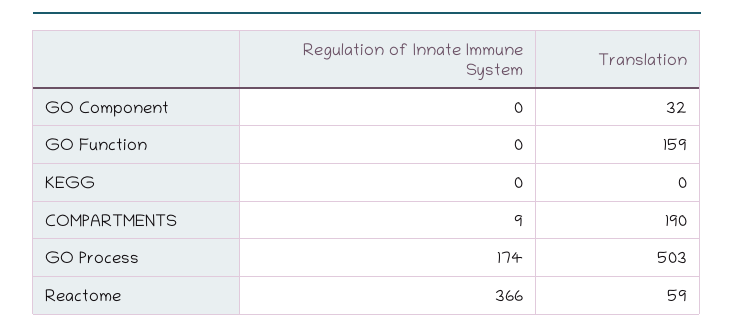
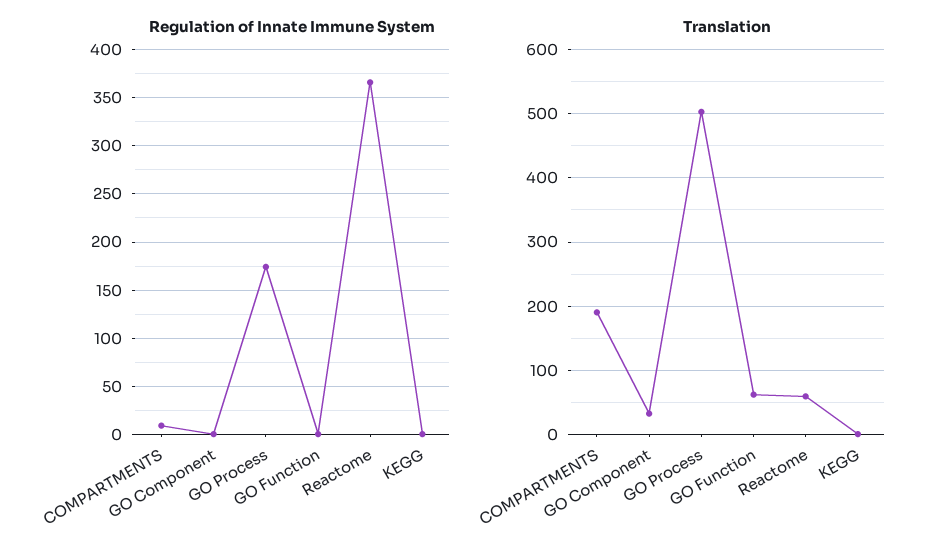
Translation, GO Function: 159 -> 60

